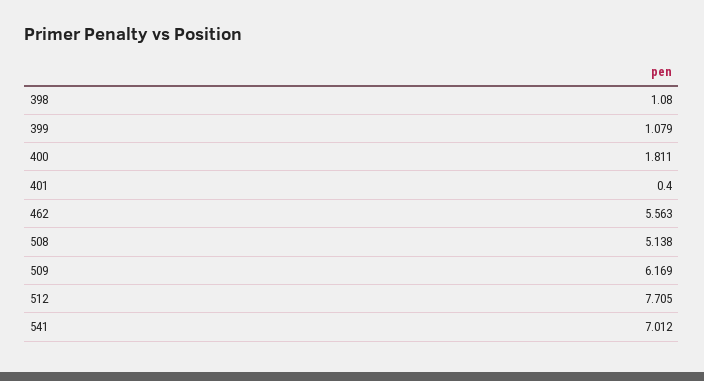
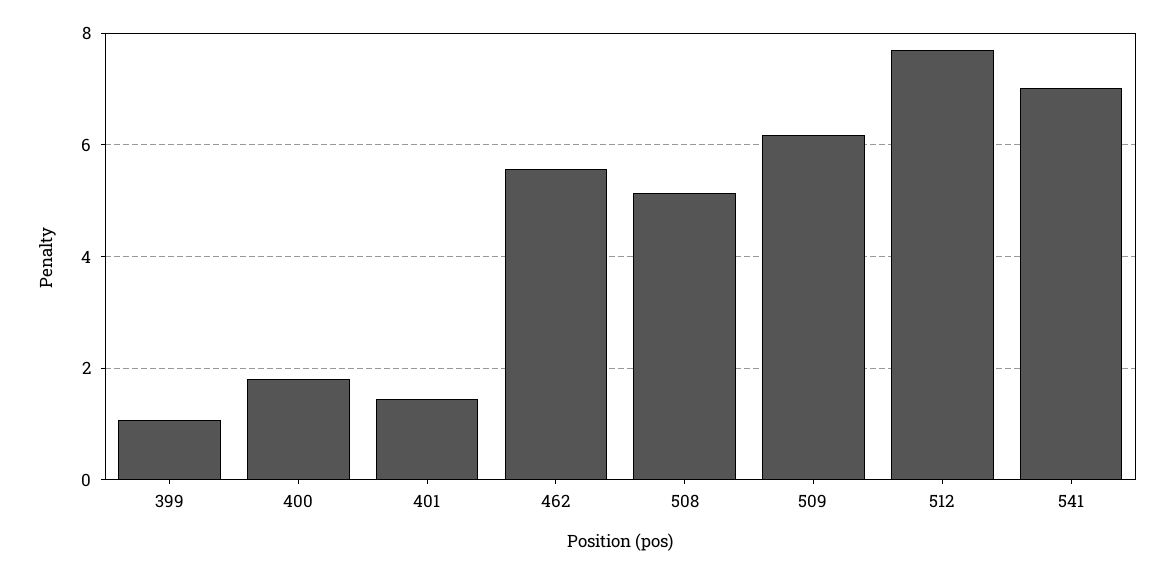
398: 1.08 -> none
401: 0.4 -> 1.4

